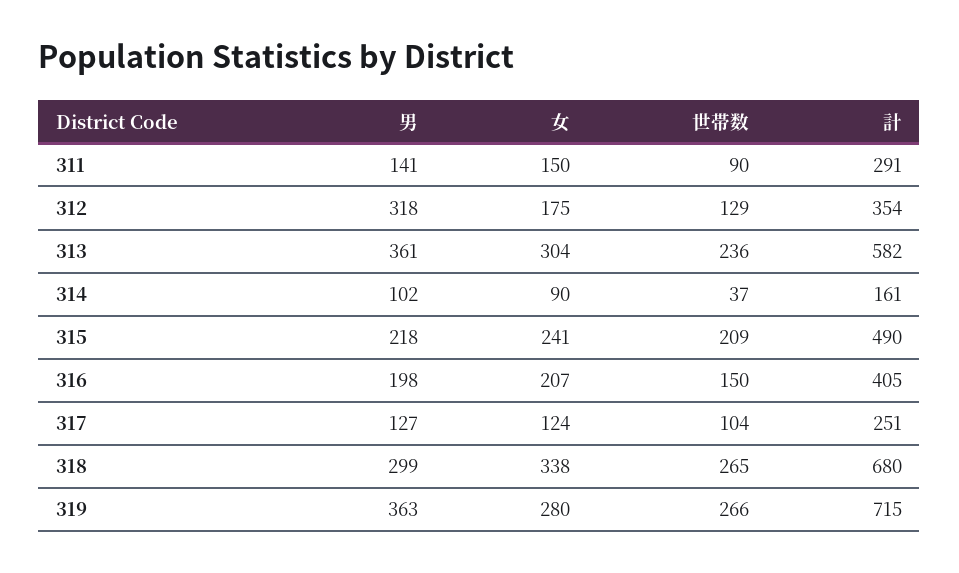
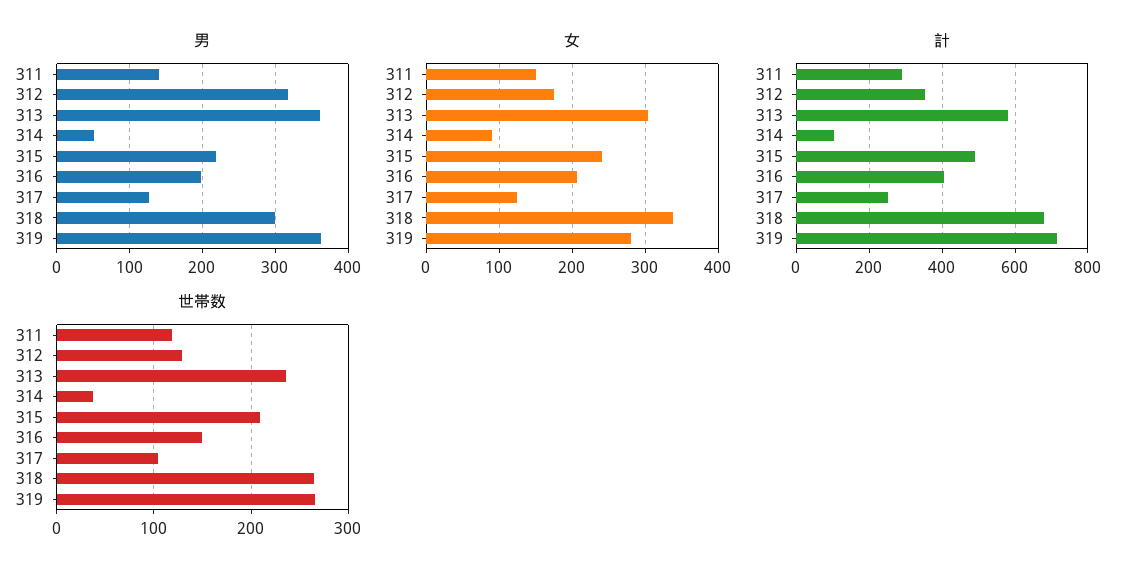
世帯数, 311: 90 -> 120
男, 314: 102 -> 50
計, 314: 161 -> 100

